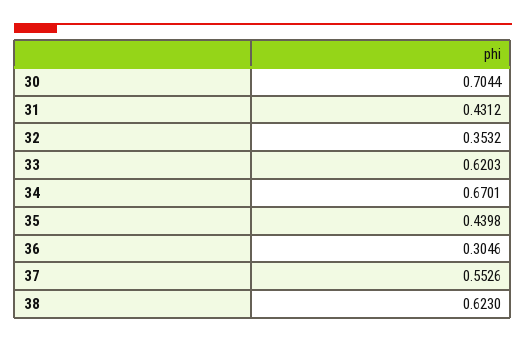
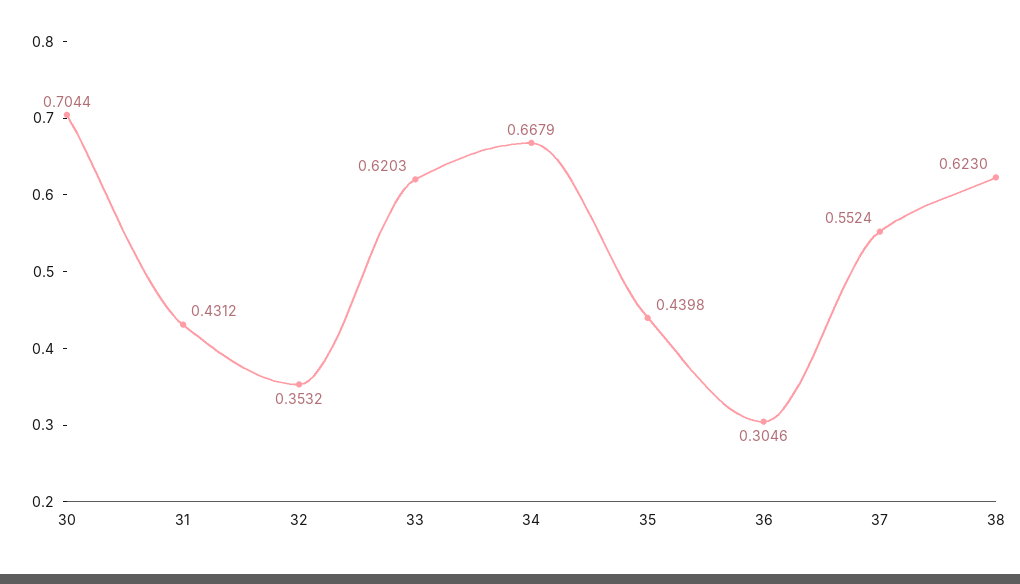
34: 0.6701 -> 0.6679
37: 0.5526 -> 0.5524

